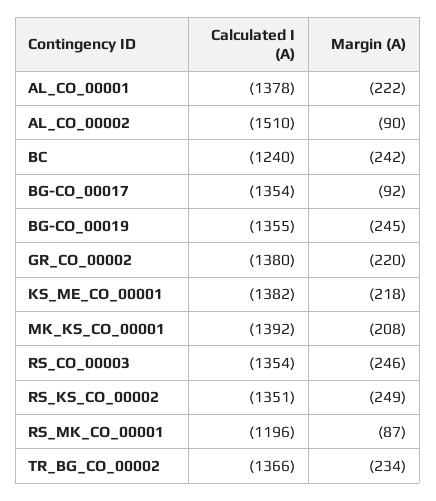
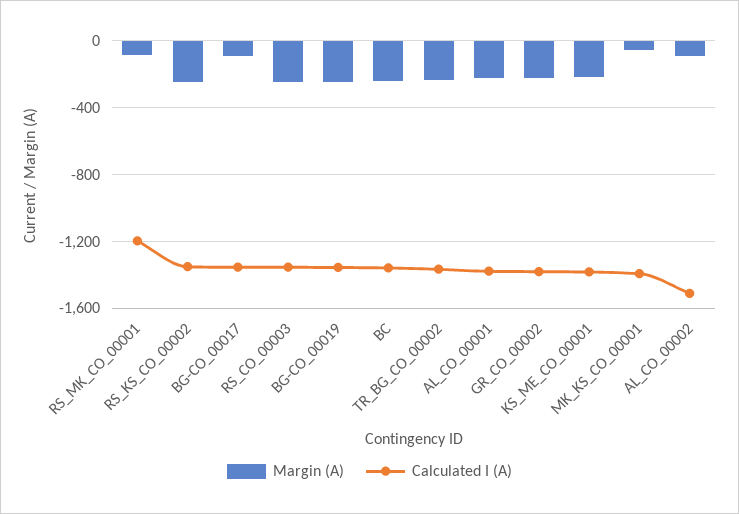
Calculated I (A), BC: -1240 -> -1350
Margin (A), MK_KS_CO_00001: -208 -> -50

